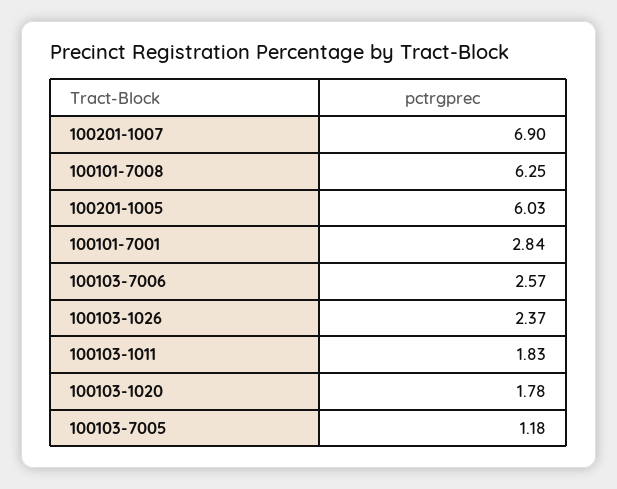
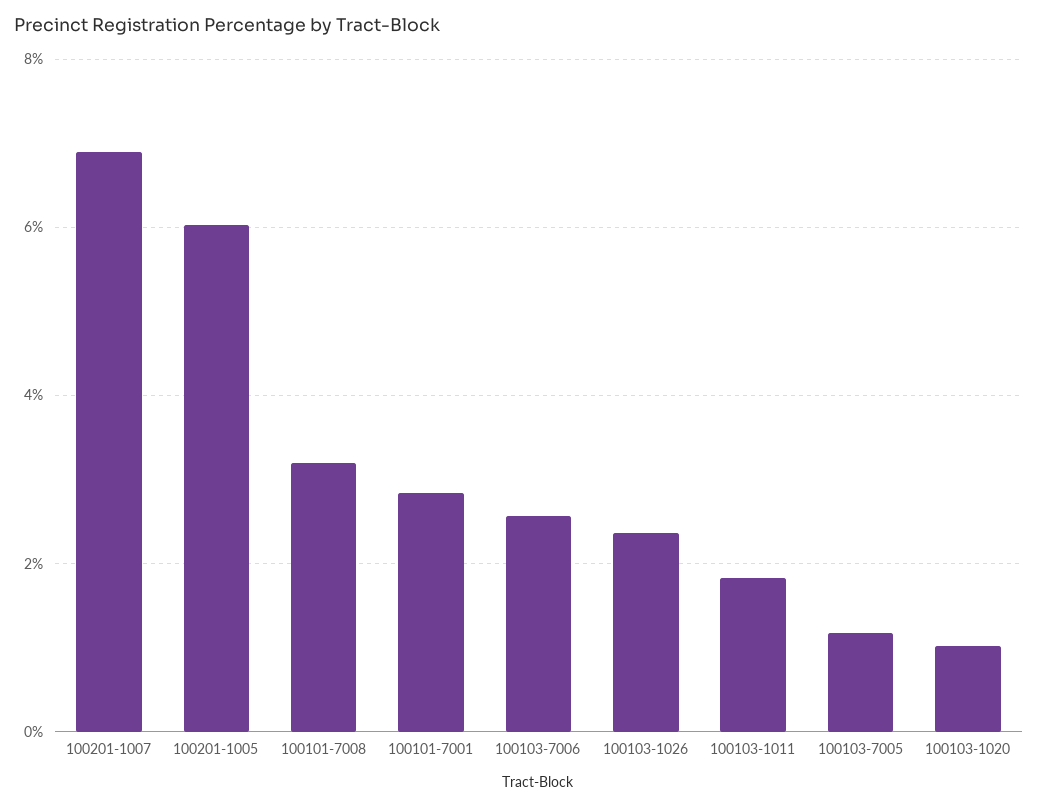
100101-7008: 6.25 -> 3.2
100103-1020: 1.78 -> 1

